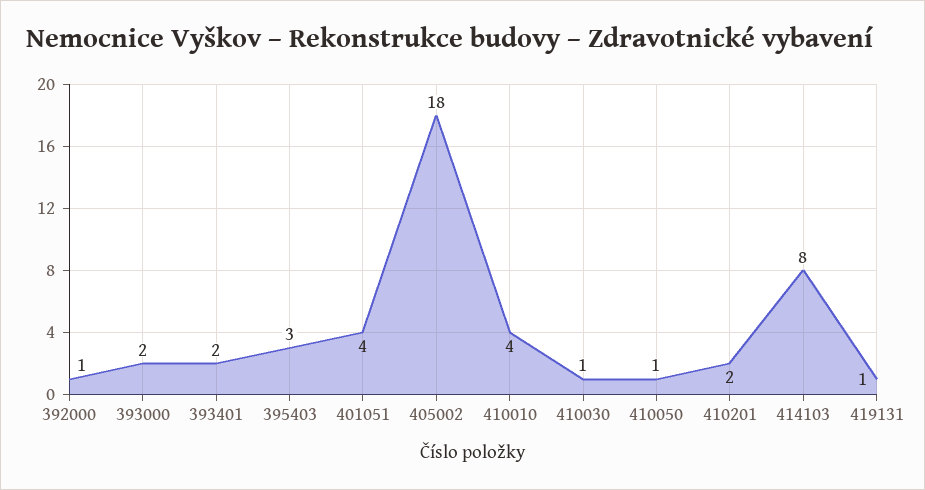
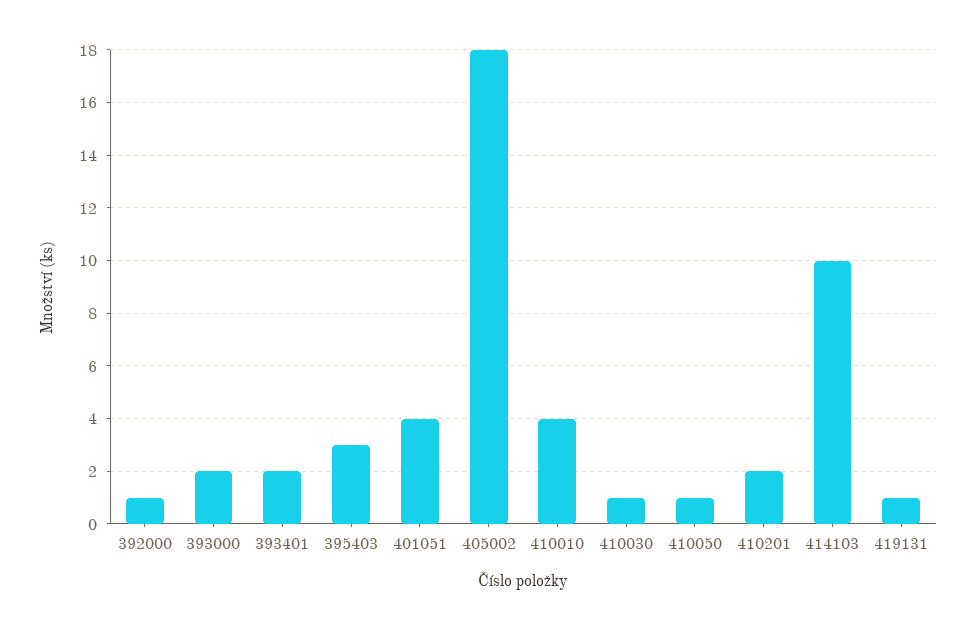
414103: 8 -> 10

